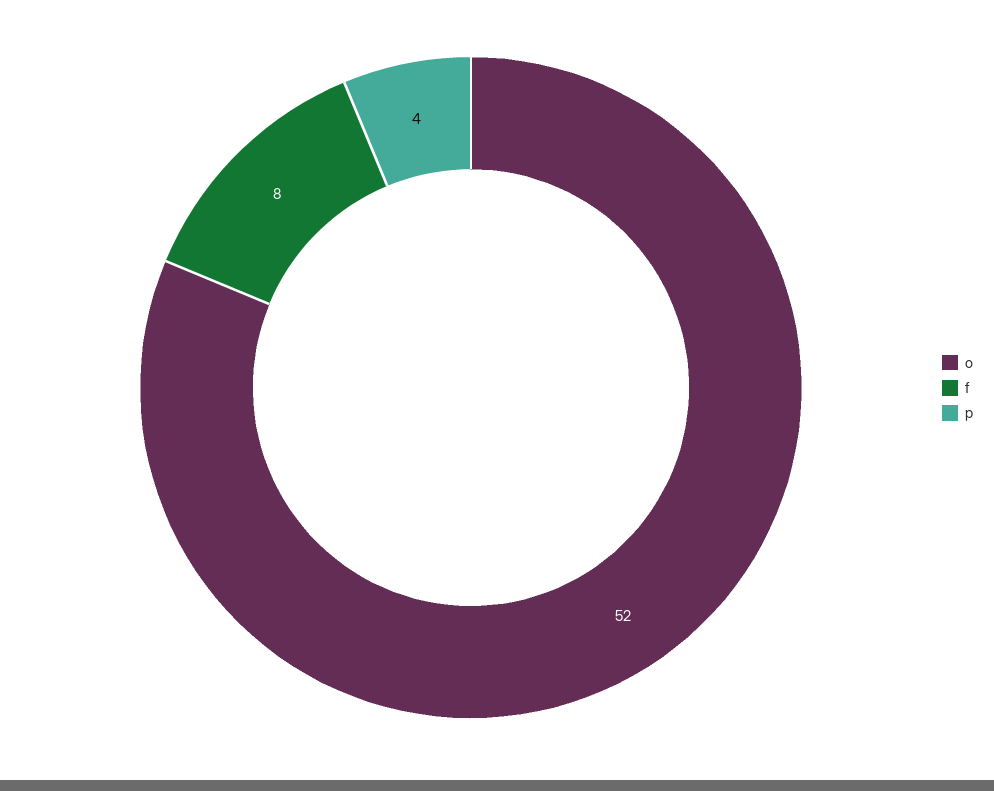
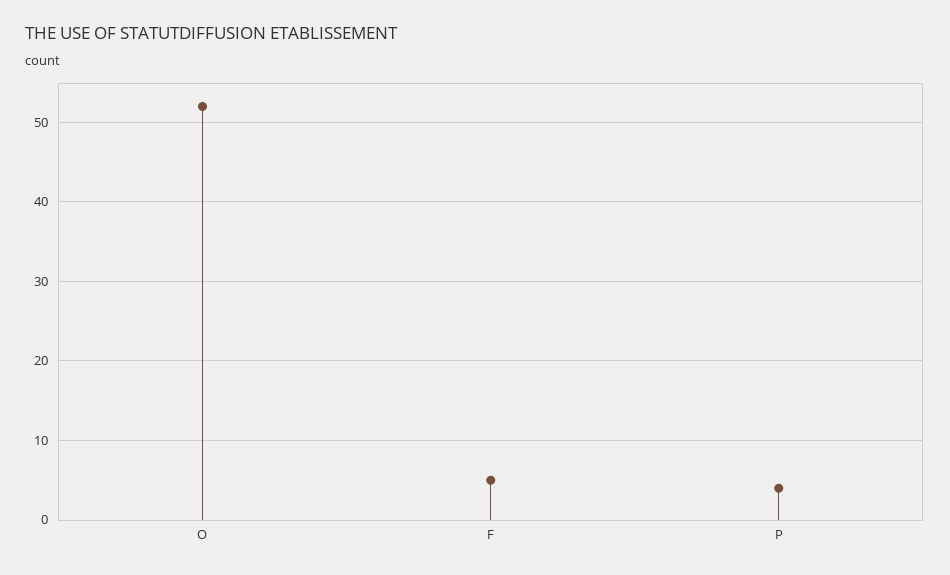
f: 8 -> 5

